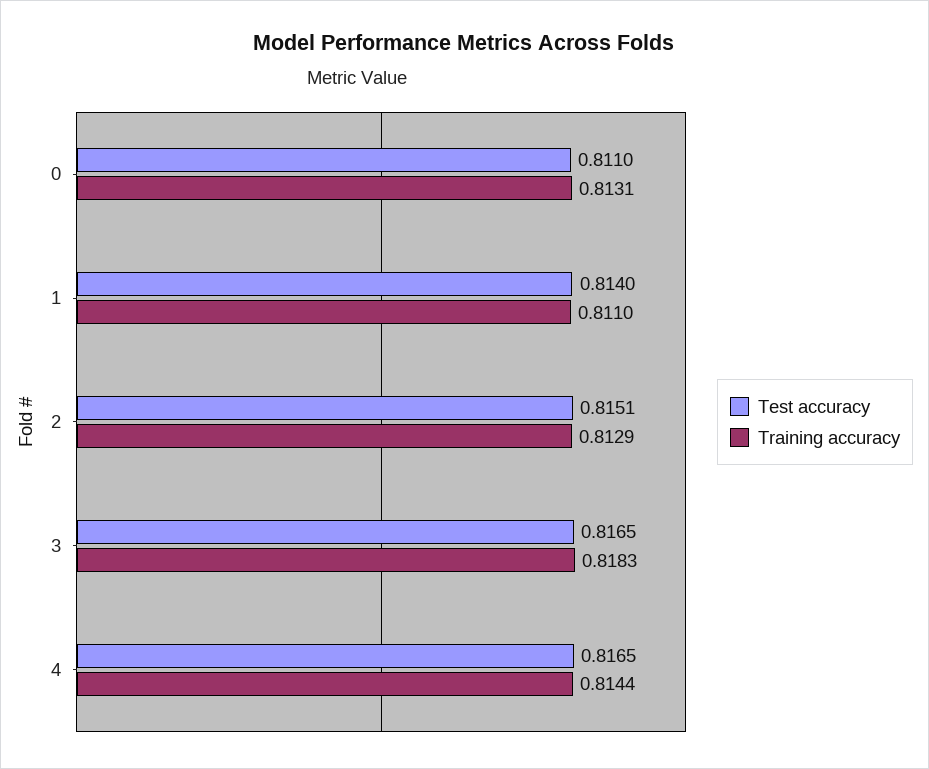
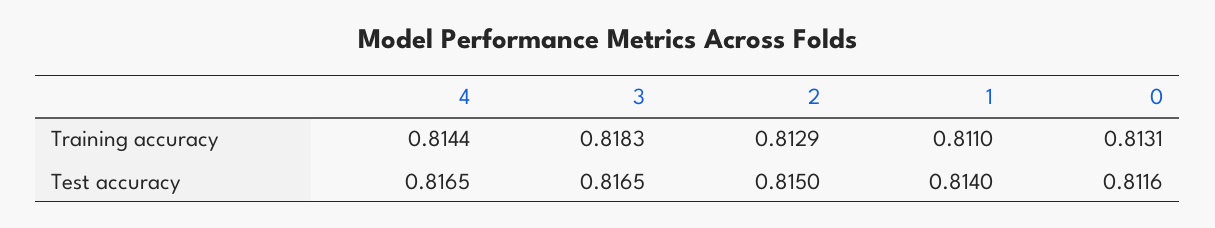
Test accuracy, 0: 0.811 -> 0.8116
Test accuracy, 2: 0.8151 -> 0.815

